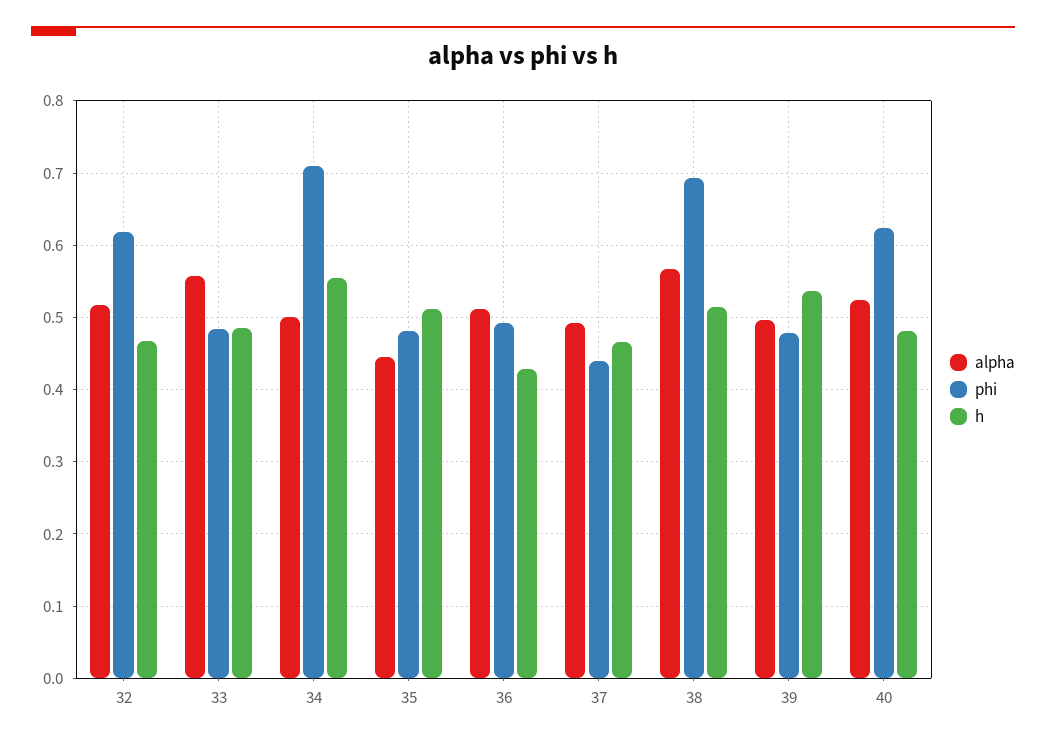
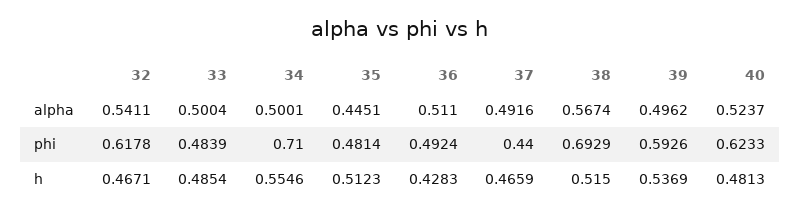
alpha, 32: 0.52 -> 0.5411
alpha, 33: 0.56 -> 0.5004
phi, 39: 0.48 -> 0.5926

